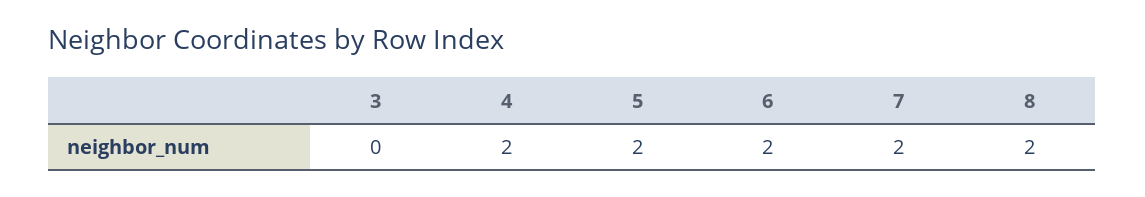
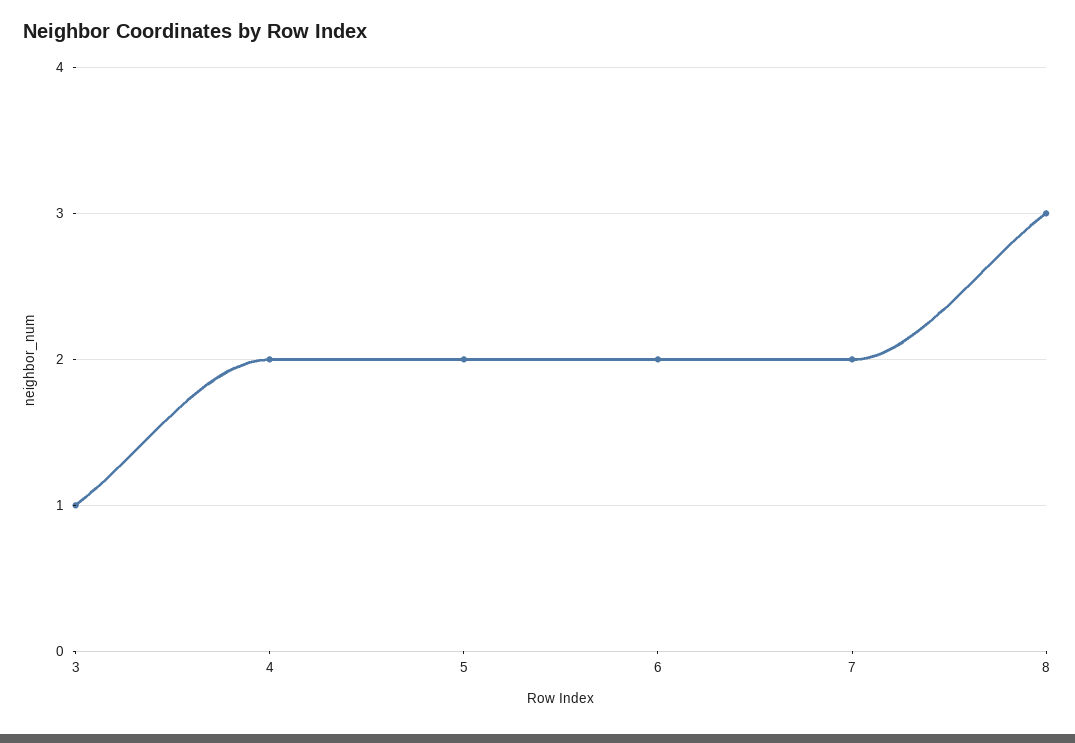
3: 0 -> 1
8: 2 -> 3

